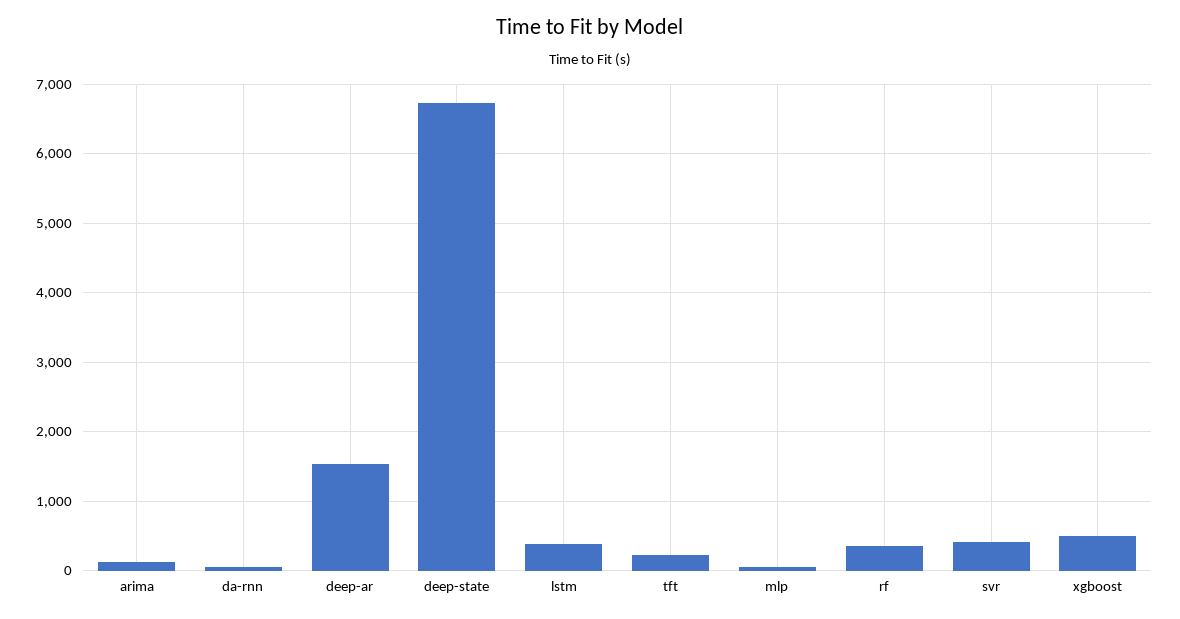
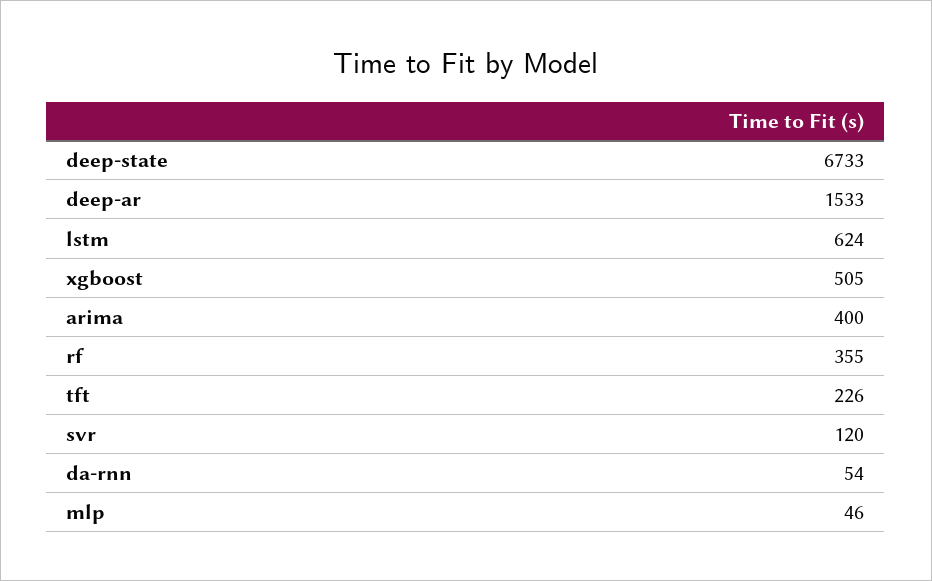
arima: 100 -> 400
lstm: 400 -> 624
svr: 400 -> 120

